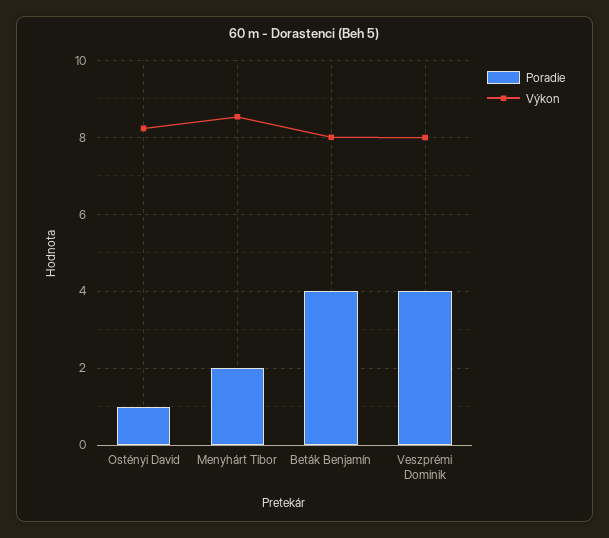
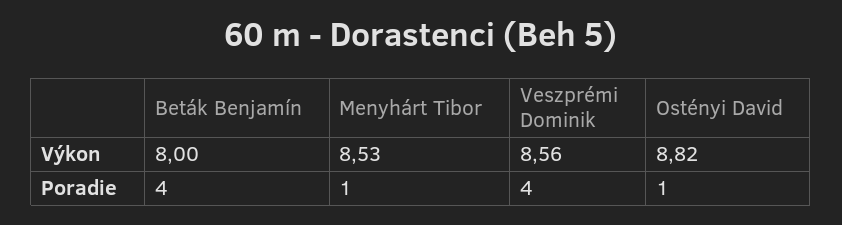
Výkon, Ostényi David: 8.2 -> 8.82
Poradie, Menyhárt Tibor: 2 -> 1
Výkon, Veszprémi Dominik: 8 -> 8.56

